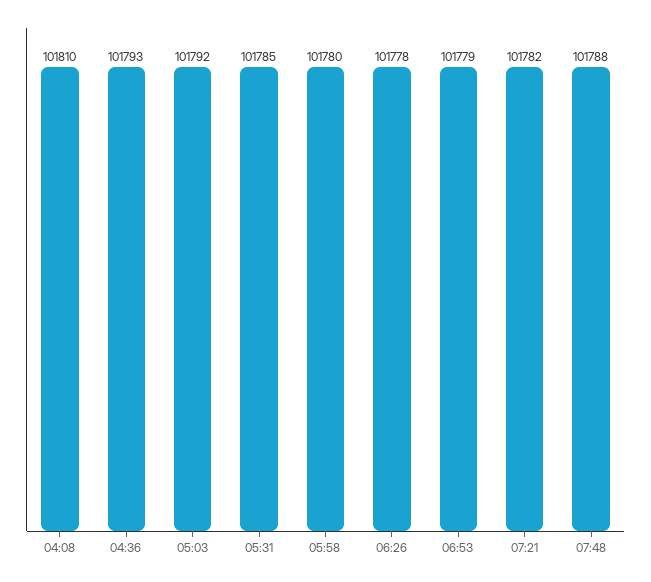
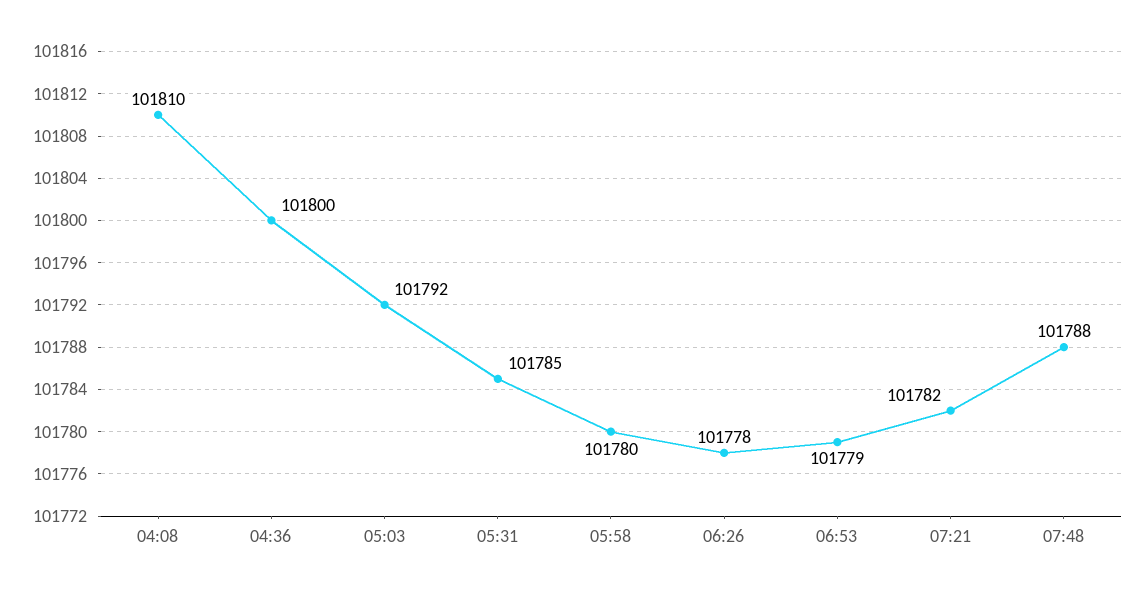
04:36: 101793 -> 101800

